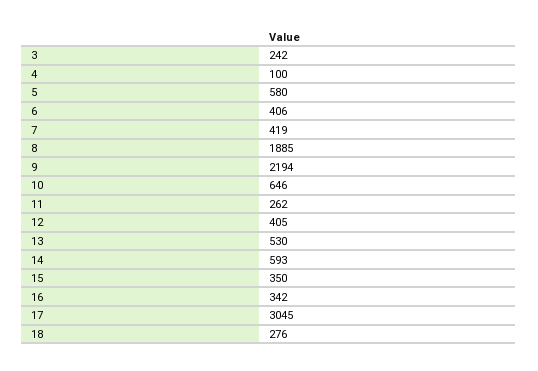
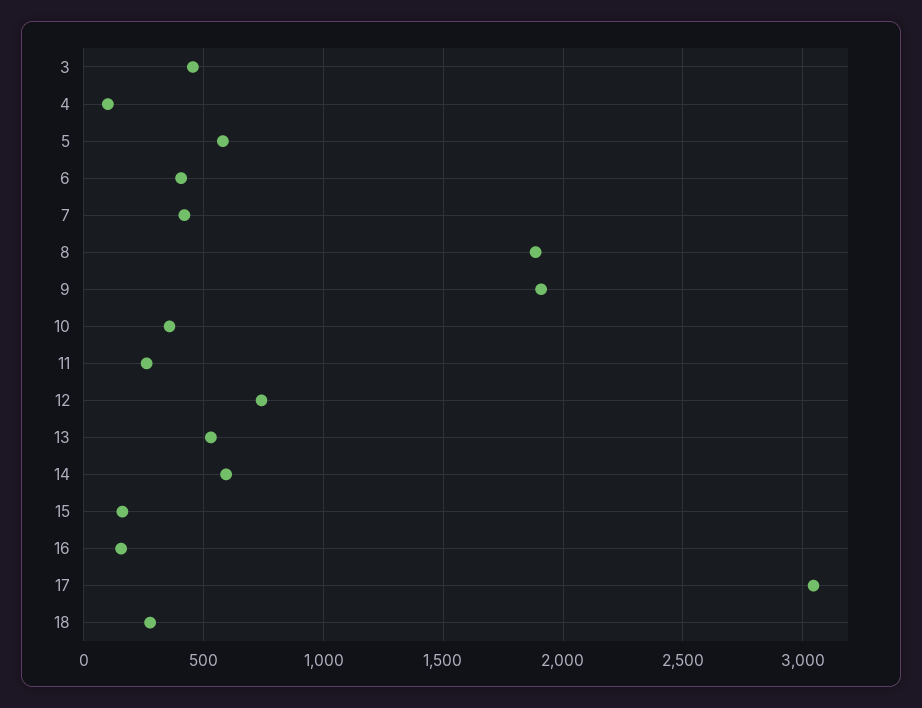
3: 242 -> 450
9: 2194 -> 1900
10: 646 -> 350
12: 405 -> 750
15: 350 -> 150
16: 342 -> 150

